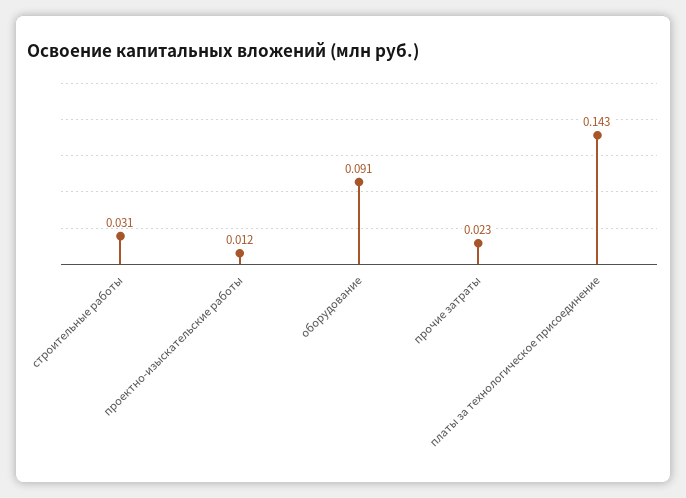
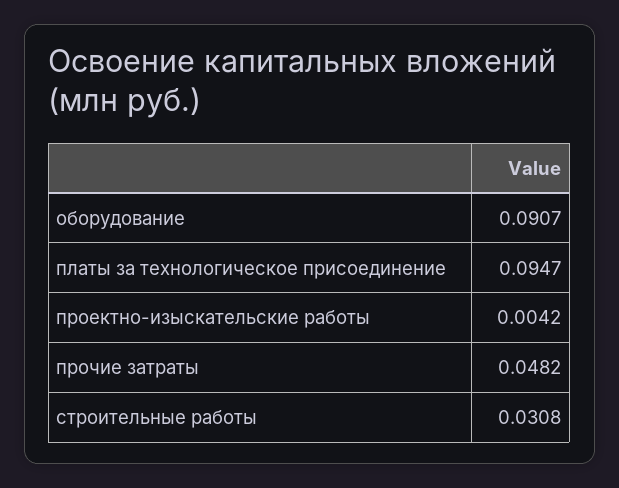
проектно-изыскательские работы: 0.012 -> 0.0042
прочие затраты: 0.023 -> 0.0482
платы за технологическое присоединение: 0.143 -> 0.0947

